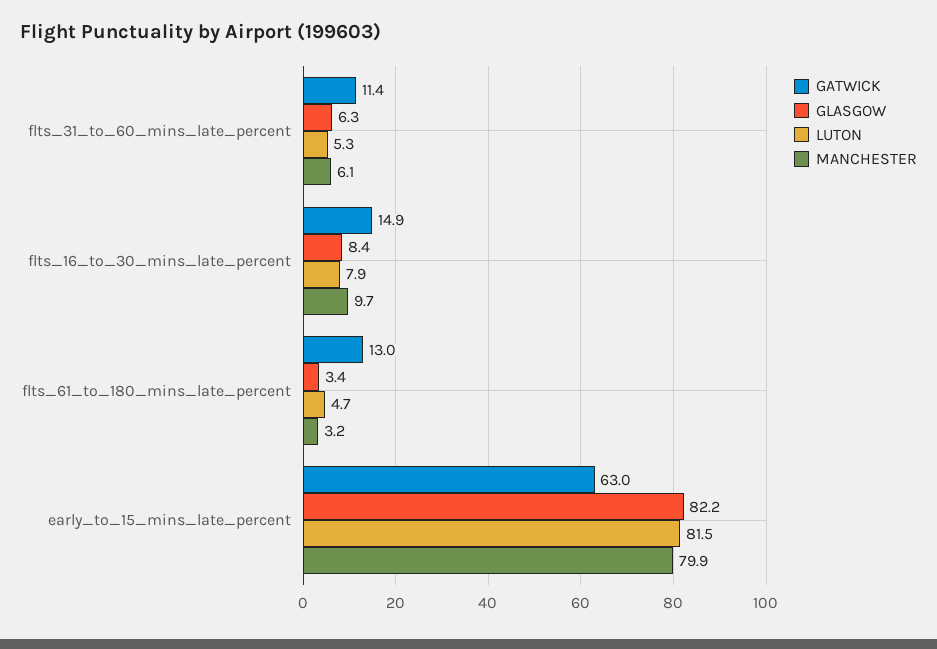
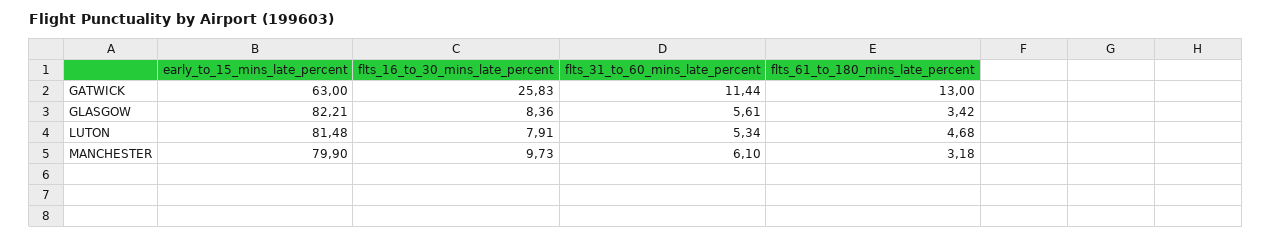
GLASGOW, flts_31_to_60_mins_late_percent: 6.3 -> 5.61
GATWICK, flts_16_to_30_mins_late_percent: 14.9 -> 25.83

